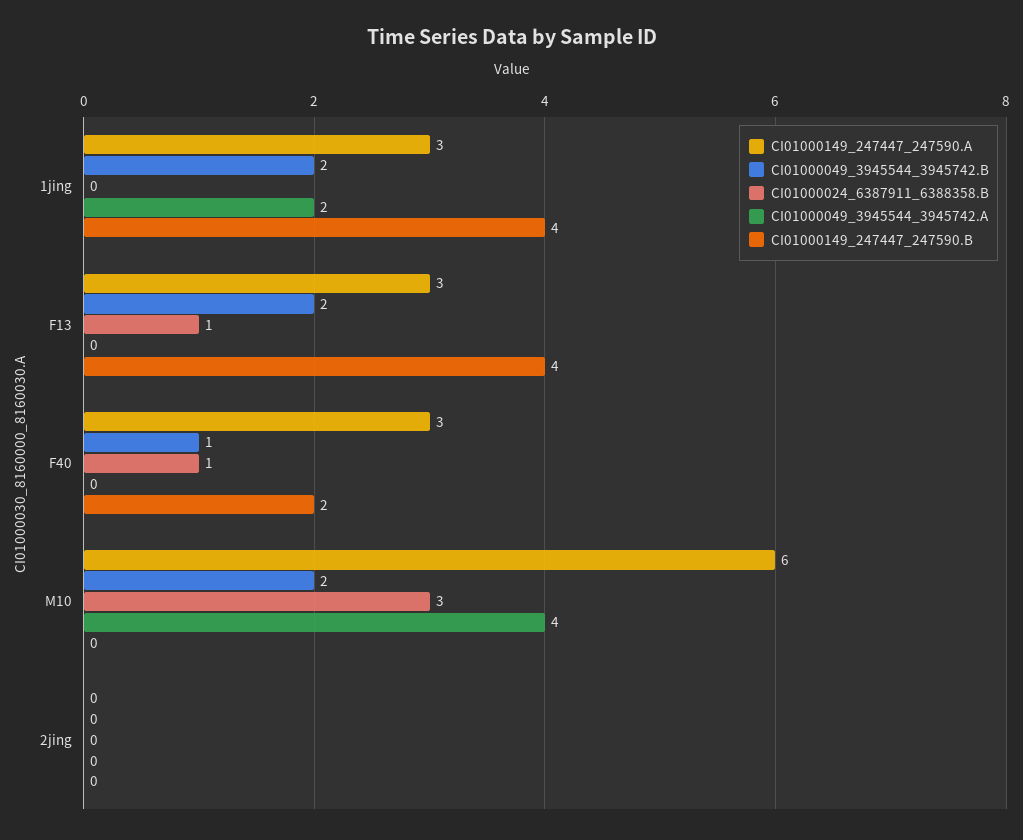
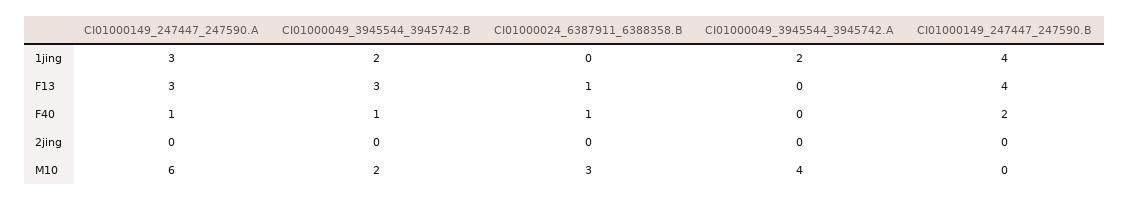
CI01000049_3945544_3945742.B, F13: 2 -> 3
CI01000149_247447_247590.A, F40: 3 -> 1

